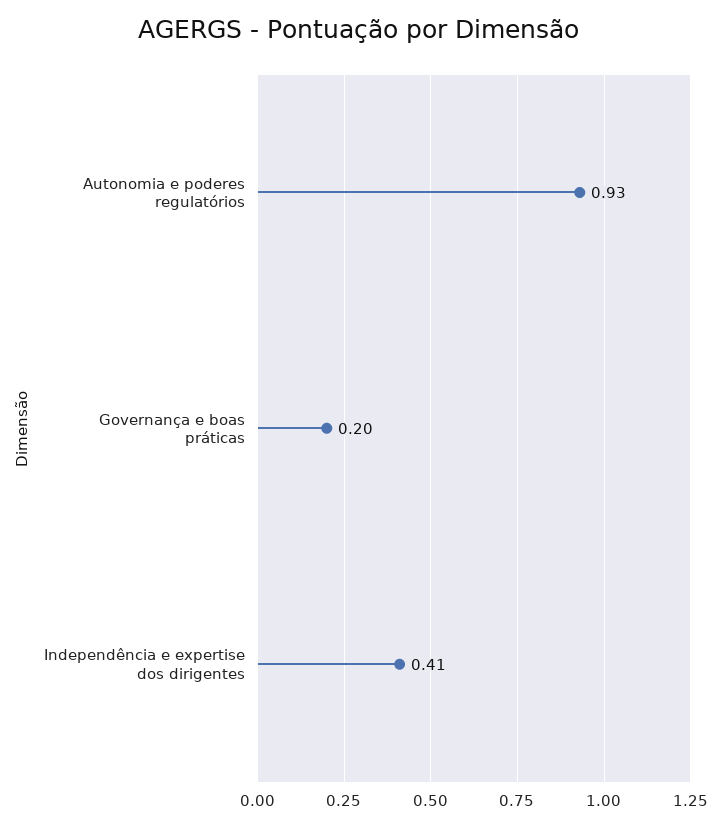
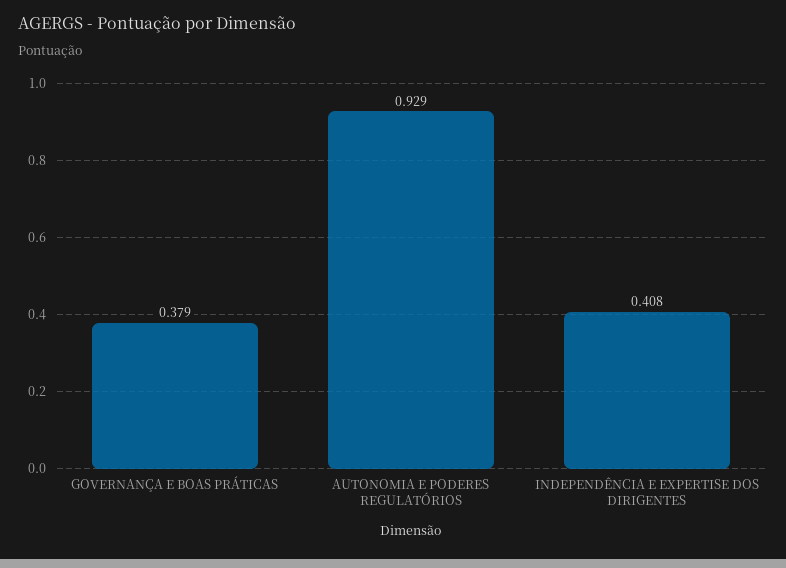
Governança e boas práticas: 0.2 -> 0.379

